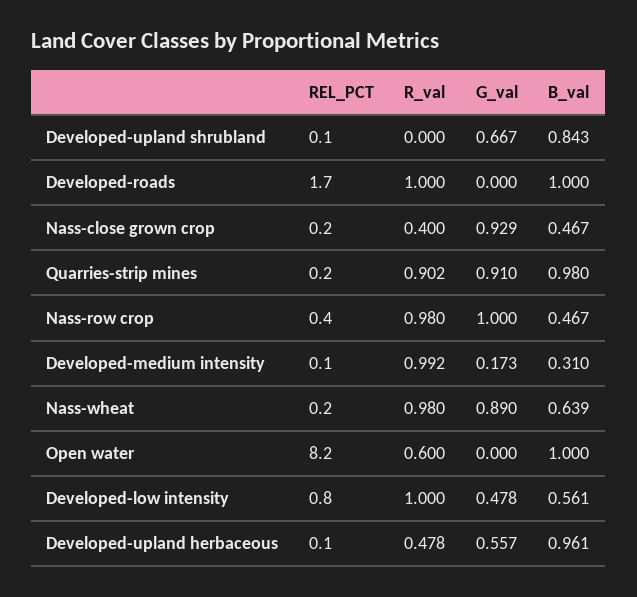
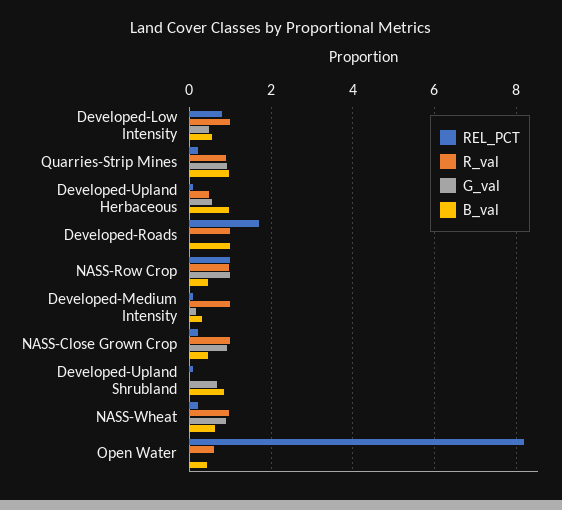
R_val, Nass-close grown crop: 0.4 -> 1
REL_PCT, Nass-row crop: 0.4 -> 1
B_val, Open water: 1 -> 0.4

